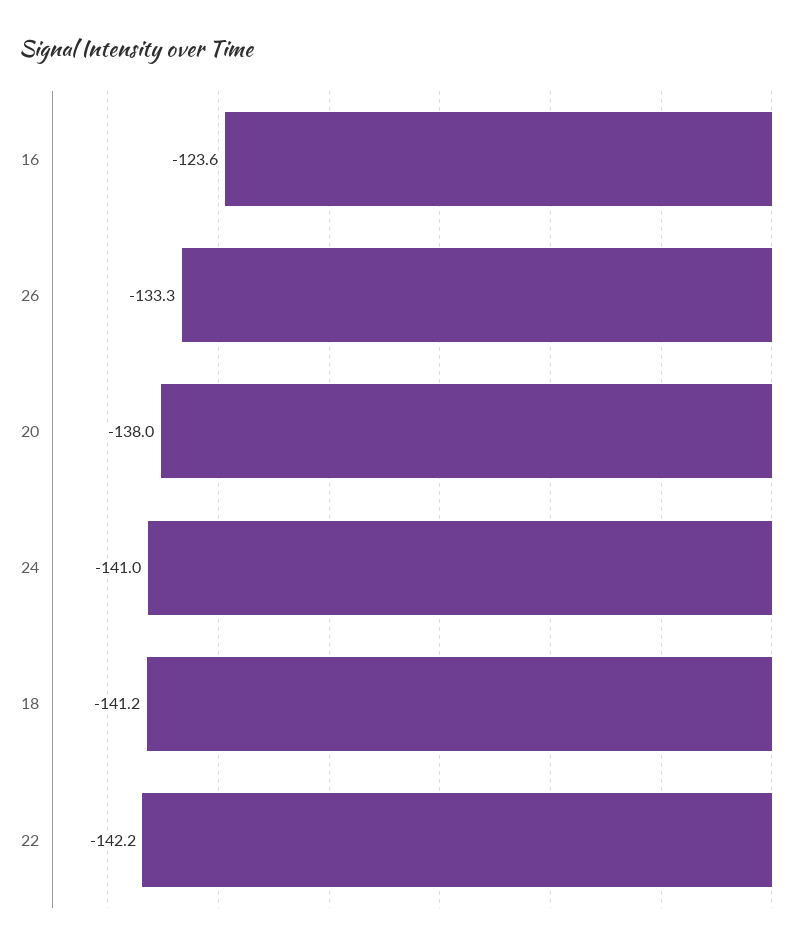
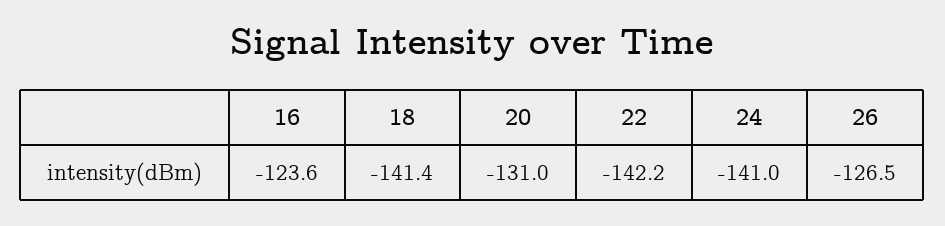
26: -133.3 -> -126.5
20: -138 -> -131
18: -141.2 -> -141.4

